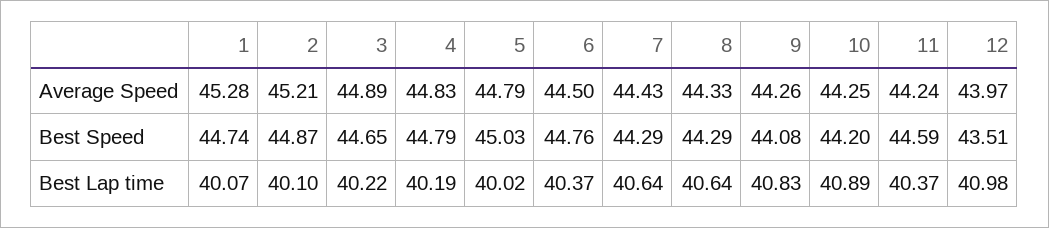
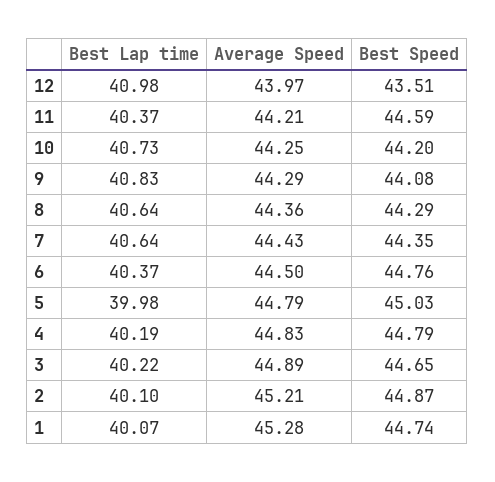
8, Average Speed: 44.33 -> 44.36
9, Average Speed: 44.26 -> 44.29
11, Average Speed: 44.24 -> 44.21
7, Best Speed: 44.29 -> 44.35
5, Best Lap time: 40.02 -> 39.98
10, Best Lap time: 40.89 -> 40.73

